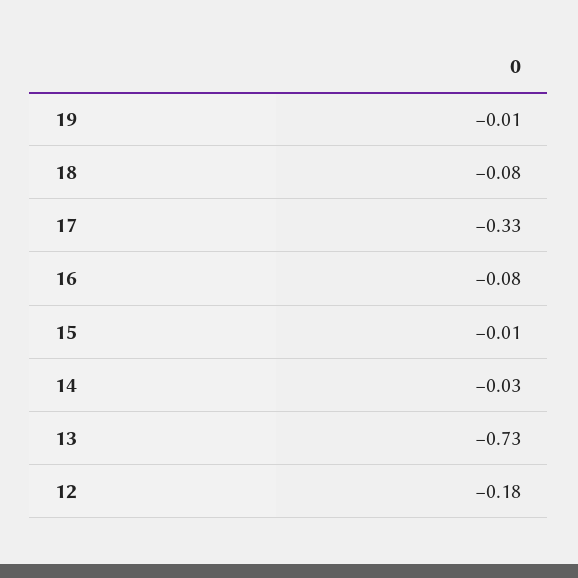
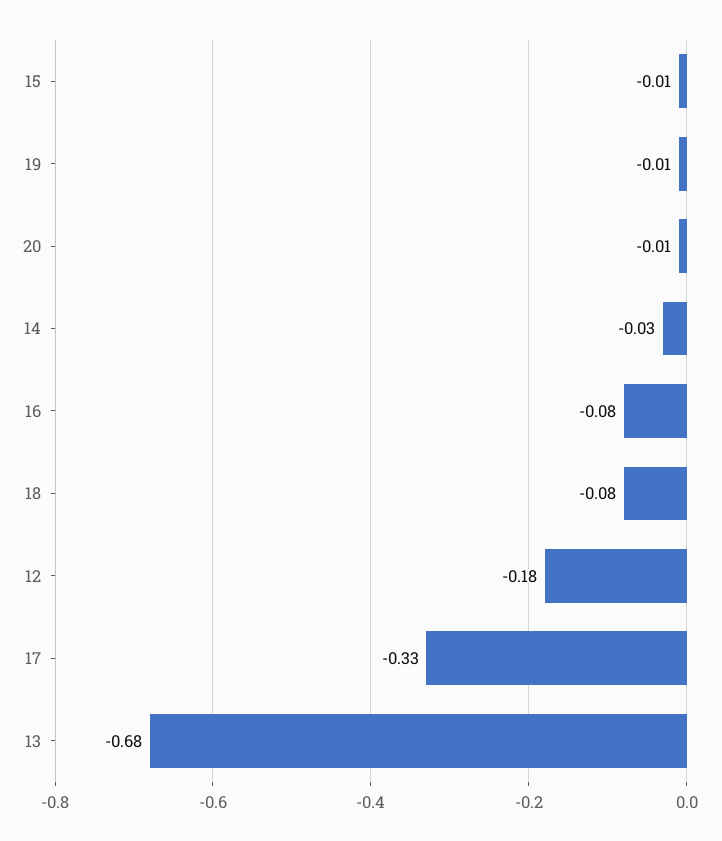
13: -0.73 -> -0.68
20: none -> -0.01

